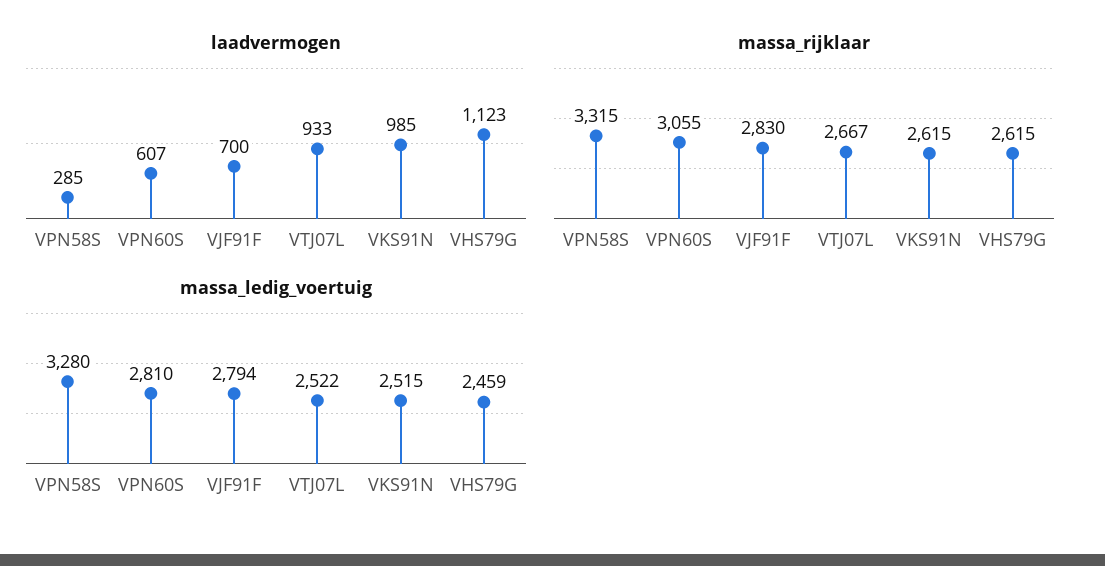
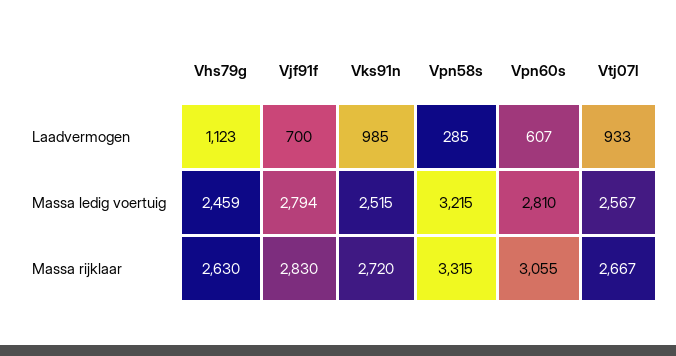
massa_rijklaar, VKS91N: 2615 -> 2720
massa_rijklaar, VHS79G: 2615 -> 2630
massa_ledig_voertuig, VPN58S: 3280 -> 3215
massa_ledig_voertuig, VTJ07L: 2522 -> 2567

